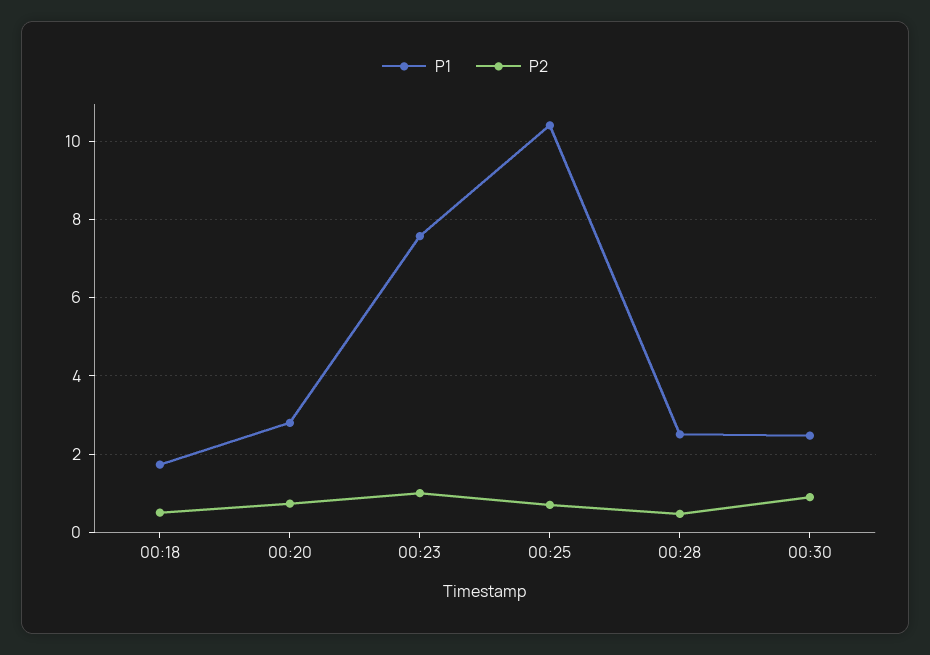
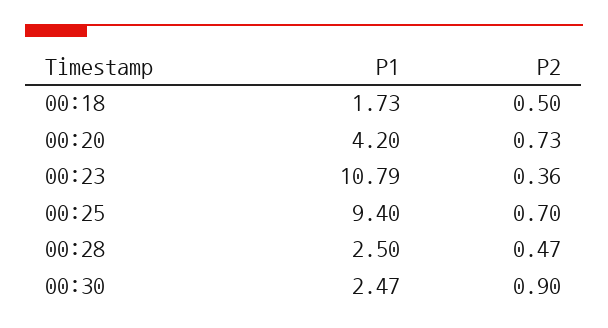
P1, 00:20: 2.8 -> 4.2
P1, 00:23: 7.6 -> 10.79
P2, 00:23: 1 -> 0.36
P1, 00:25: 10.4 -> 9.4

